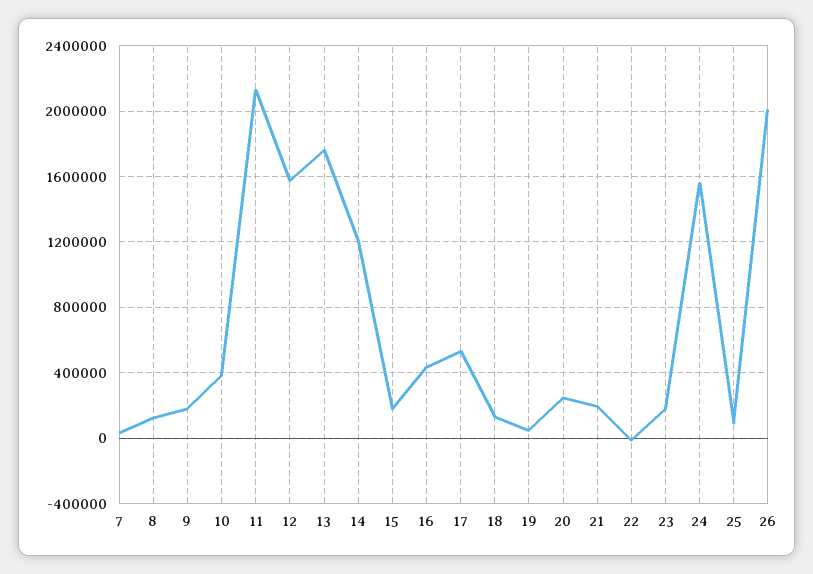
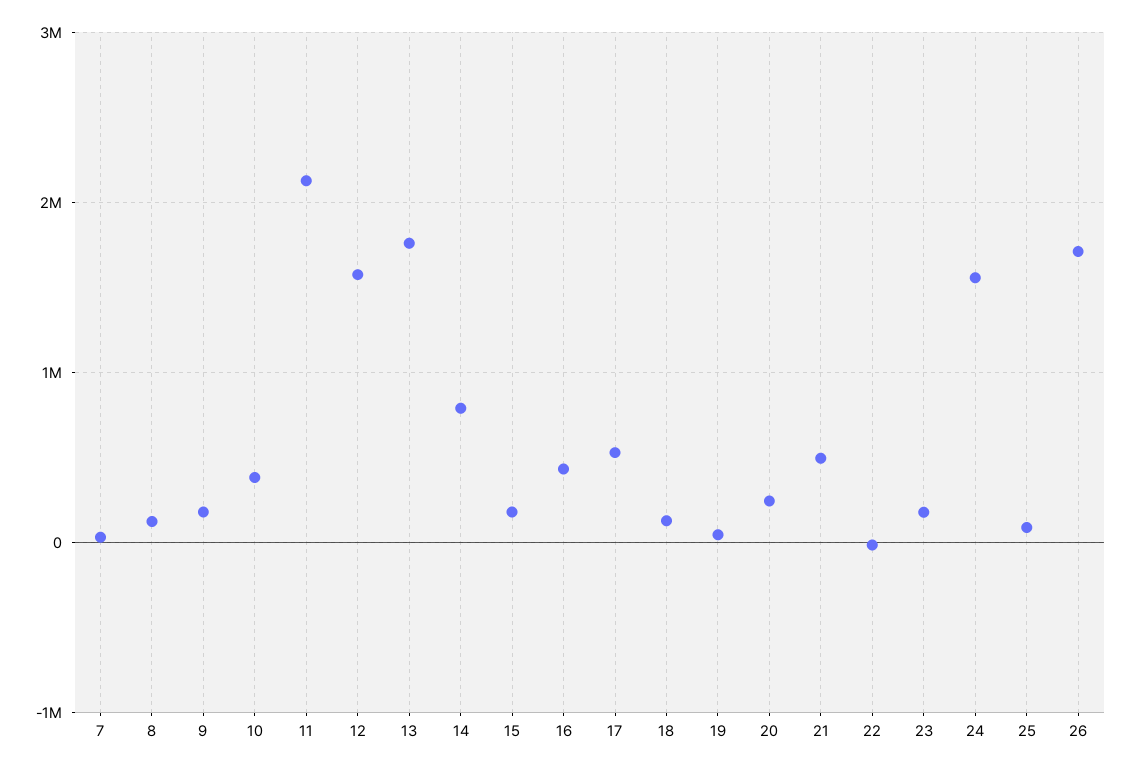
14: 1200000 -> 800000
21: 200000 -> 500000
26: 2000000 -> 1700000

